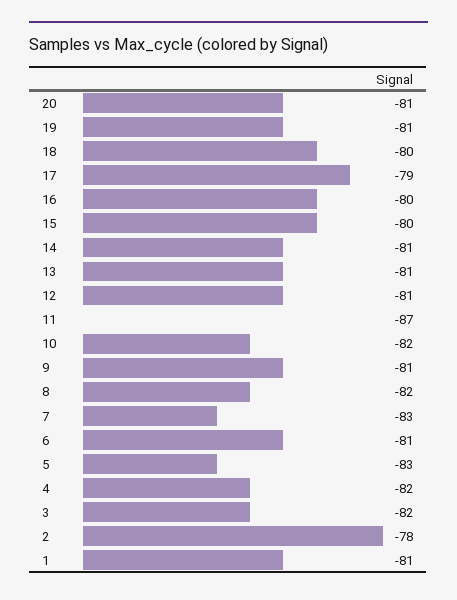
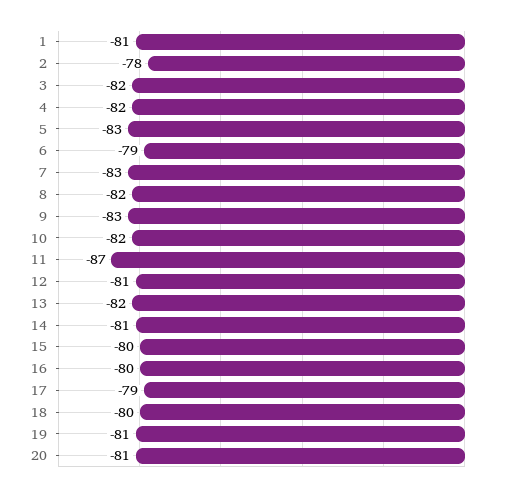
13: -81 -> -82
9: -81 -> -83
6: -81 -> -79

